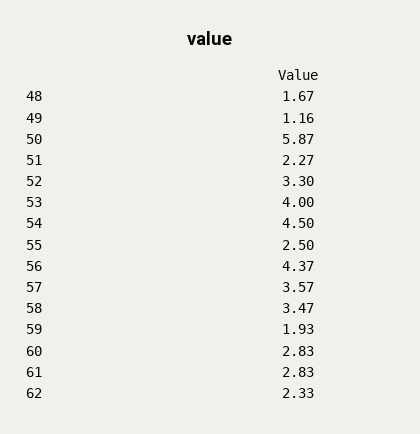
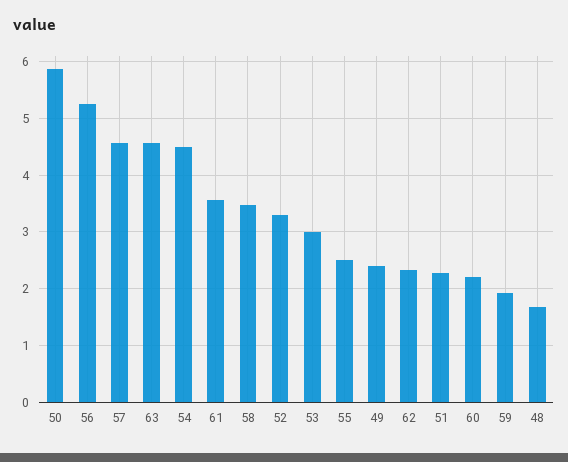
49: 1.16 -> 2.4
53: 4 -> 3
56: 4.37 -> 5.2
57: 3.57 -> 4.6
60: 2.83 -> 2.2
61: 2.83 -> 3.6
63: none -> 4.6

